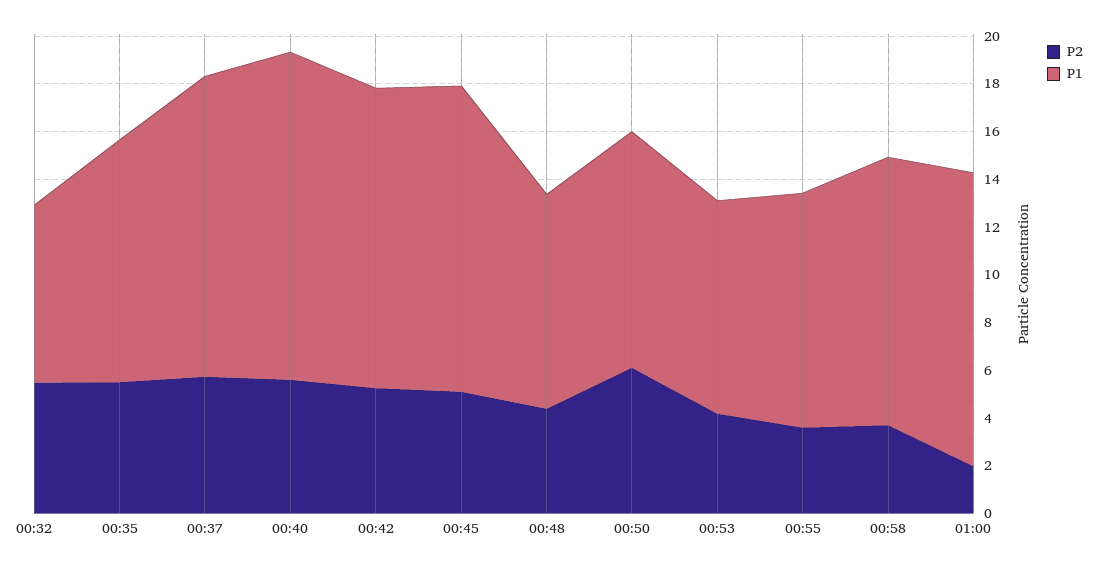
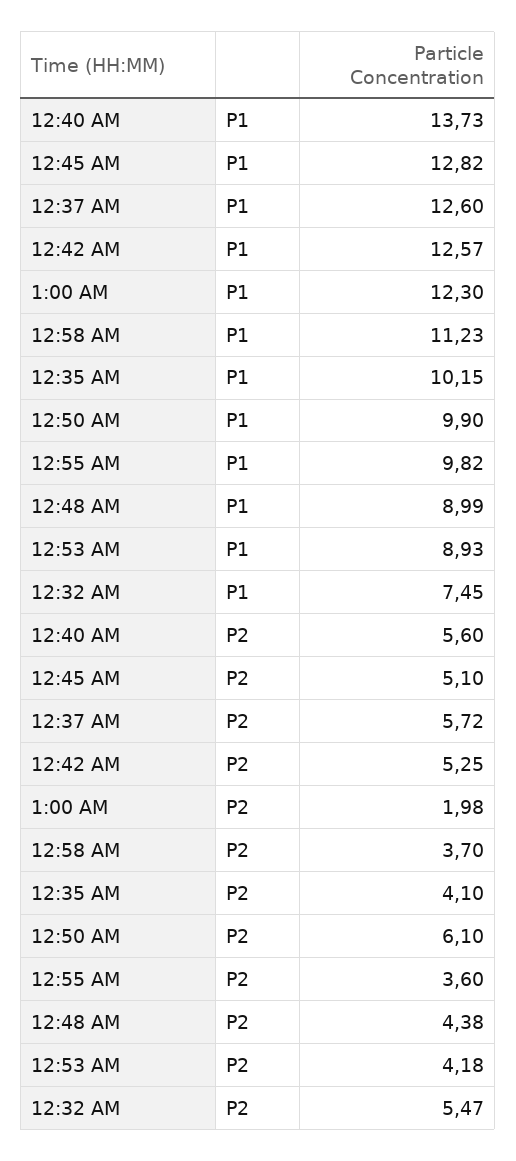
P2, 00:35: 5.5 -> 4.1

